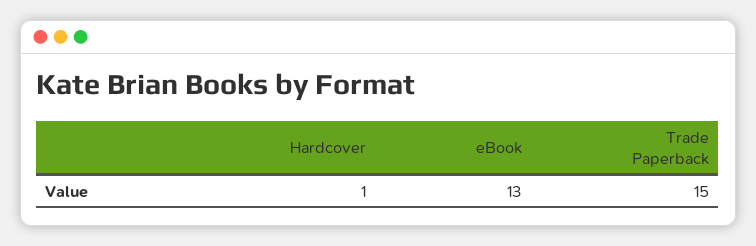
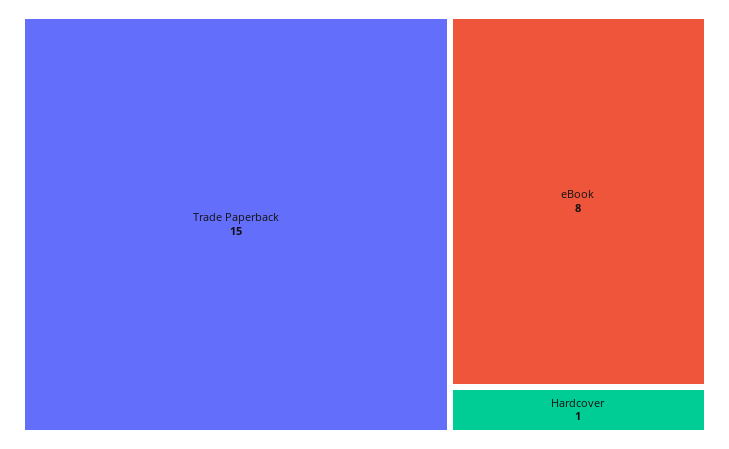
eBook: 13 -> 8

